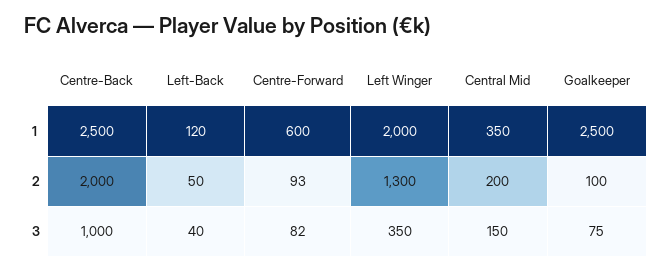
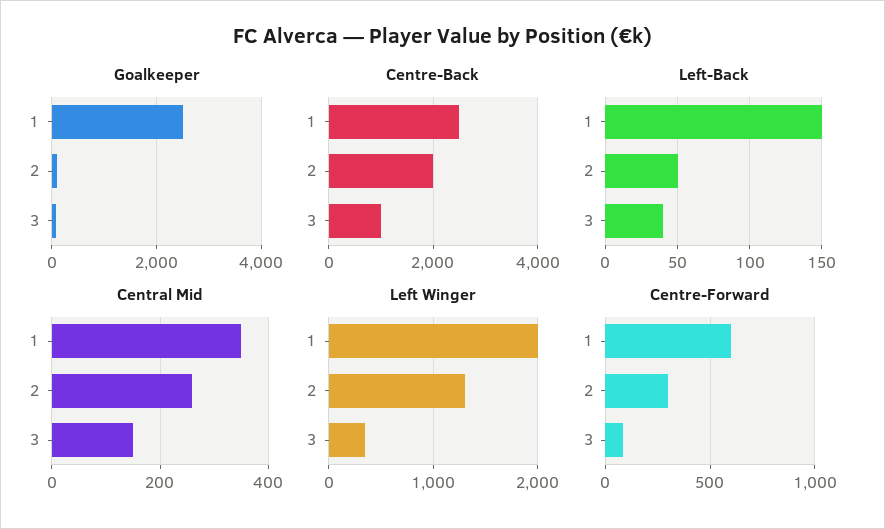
Left-Back, 1: 120 -> 150
Centre-Forward, 2: 93 -> 300
Central Mid, 2: 200 -> 260

